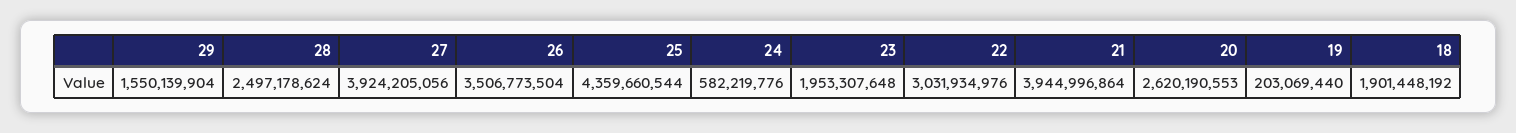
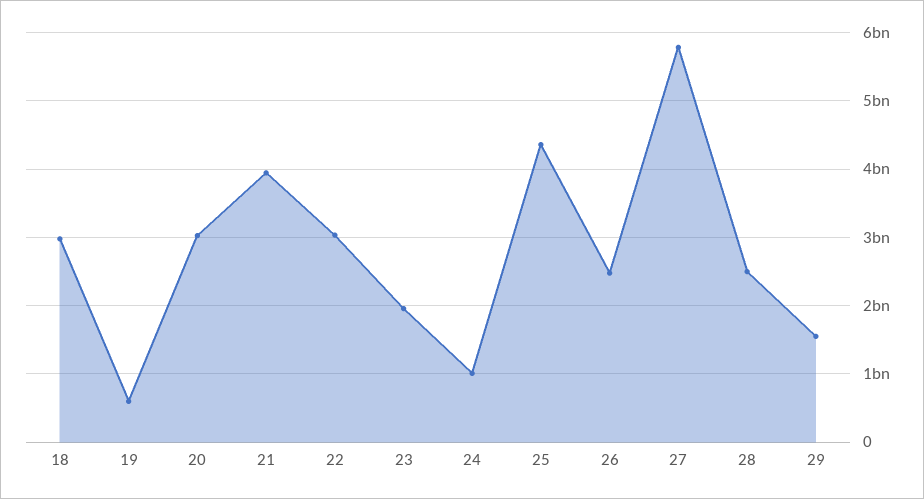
27: 3924205056 -> 5800000000
26: 3506773504 -> 2500000000
24: 582219776 -> 1000000000
20: 2620190553 -> 3000000000
19: 203069440 -> 600000000
18: 1901448192 -> 3000000000

